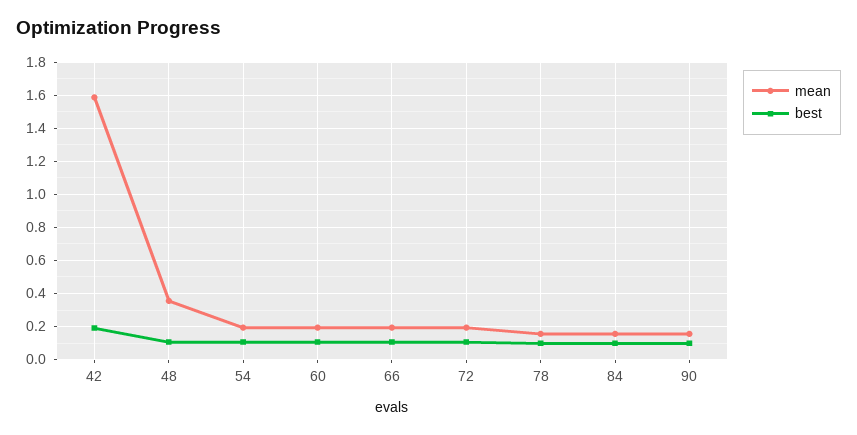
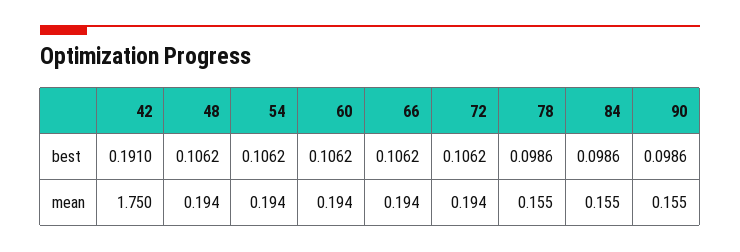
mean, 42: 1.6 -> 1.75
mean, 48: 0.35 -> 0.194

